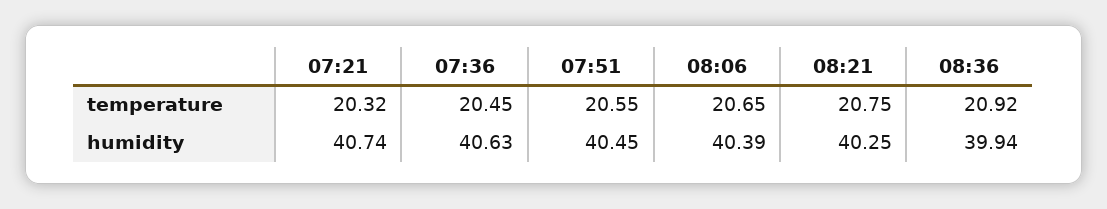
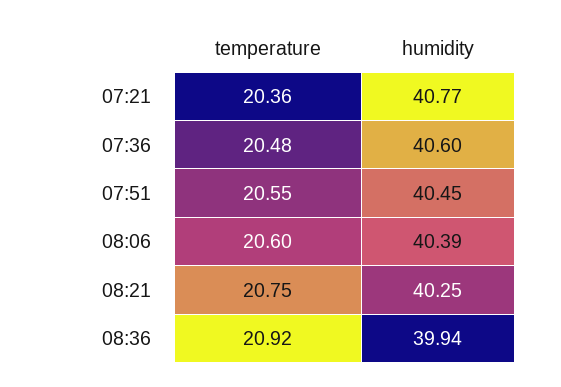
07:21, temperature: 20.32 -> 20.36
07:36, temperature: 20.45 -> 20.48
08:06, temperature: 20.65 -> 20.6
07:21, humidity: 40.74 -> 40.77
07:36, humidity: 40.63 -> 40.6

